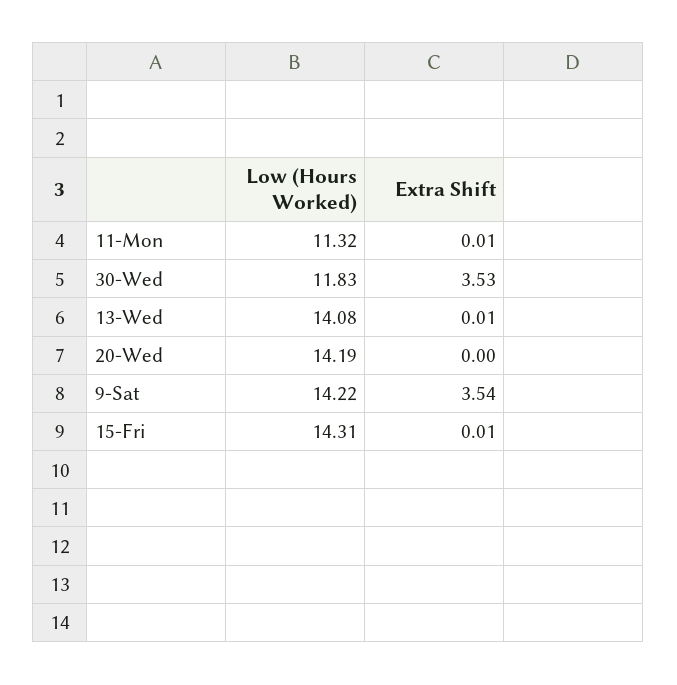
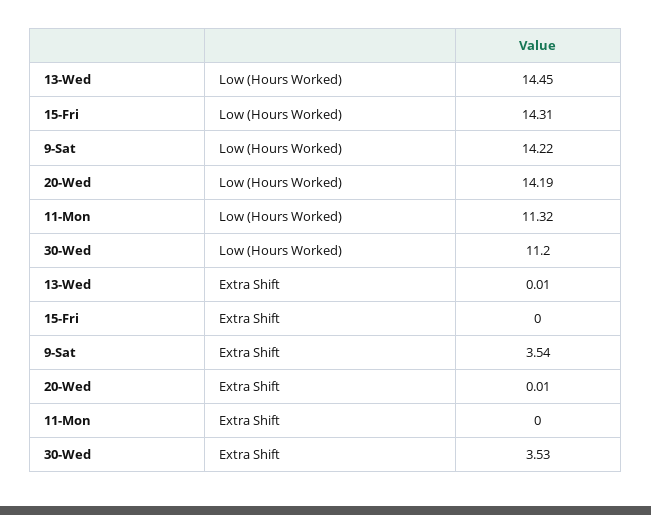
Extra Shift, 11-Mon: 0.01 -> 0
Low (Hours Worked), 30-Wed: 11.83 -> 11.2
Low (Hours Worked), 13-Wed: 14.08 -> 14.45
Extra Shift, 20-Wed: 0 -> 0.01
Extra Shift, 15-Fri: 0.01 -> 0

